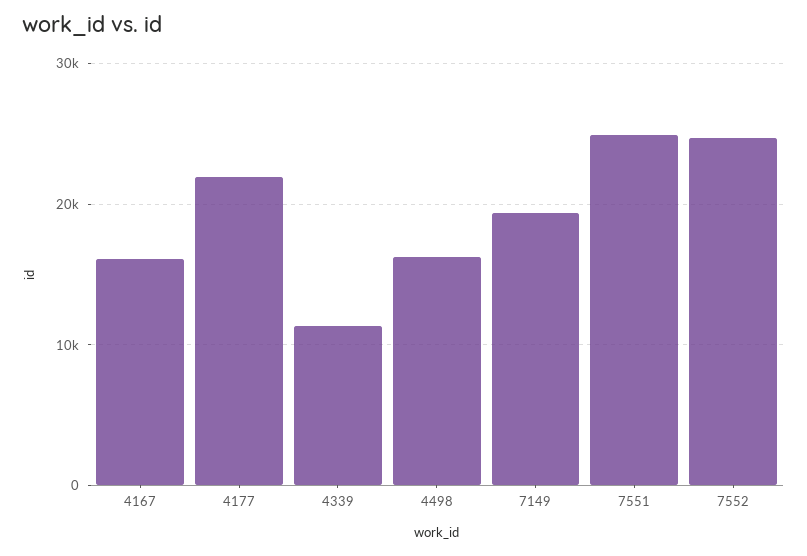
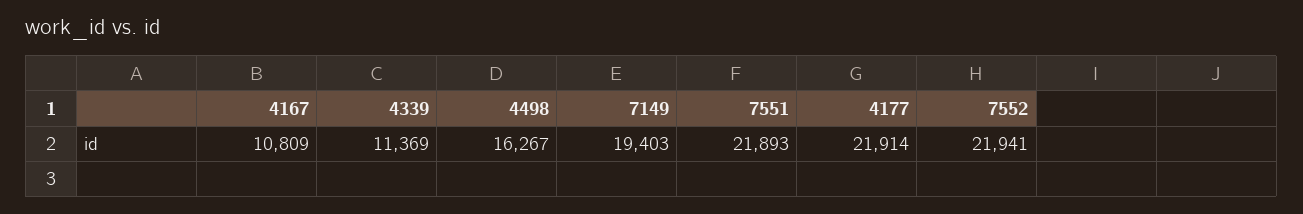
4167: 16000 -> 10809
7551: 25000 -> 21893
7552: 25000 -> 21941

